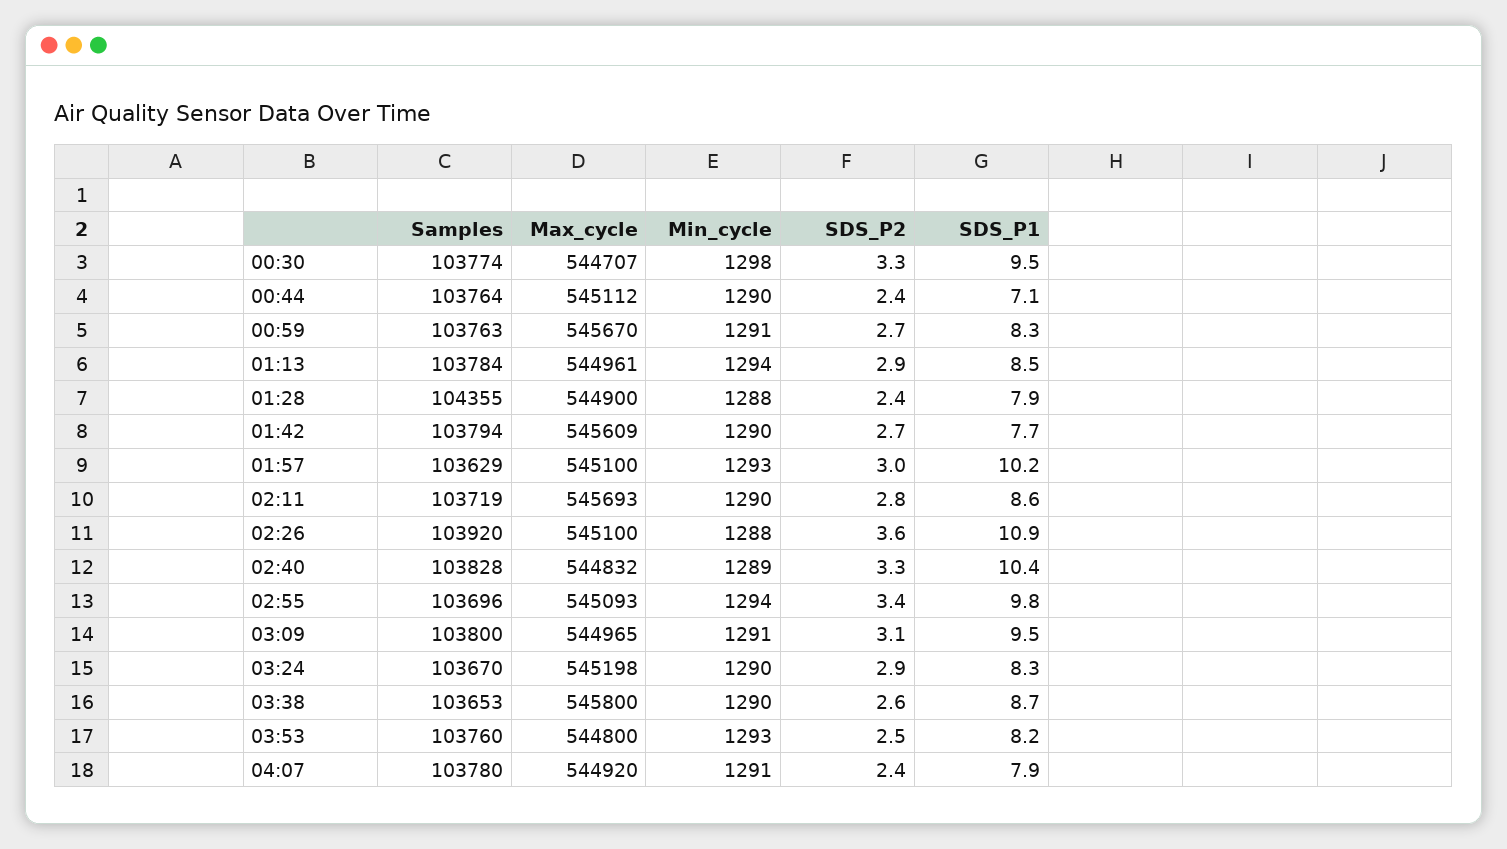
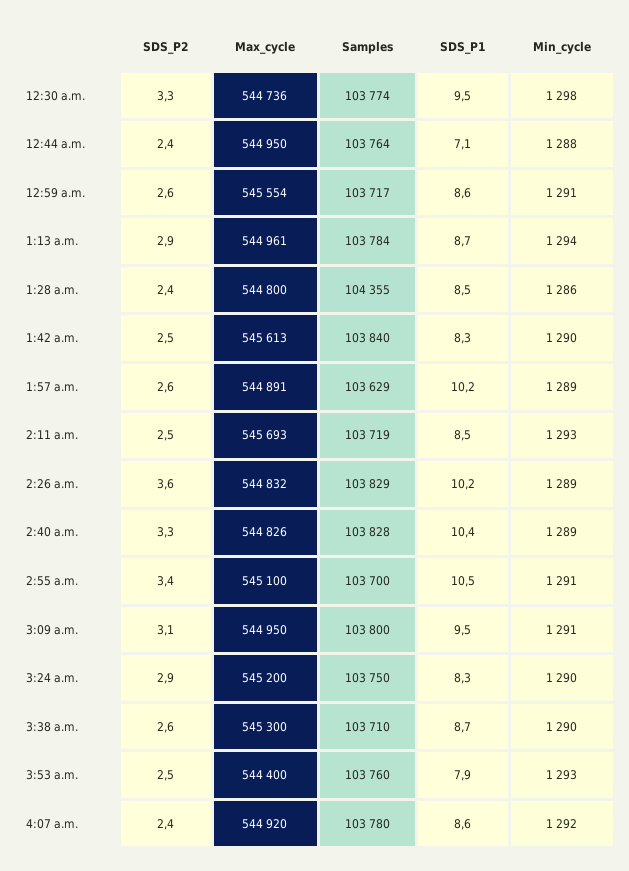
Max_cycle, 00:30: 544707 -> 544736
Max_cycle, 00:44: 545112 -> 544950
Min_cycle, 00:44: 1290 -> 1288
Samples, 00:59: 103763 -> 103717
Max_cycle, 00:59: 545670 -> 545554
SDS_P2, 00:59: 2.7 -> 2.6
SDS_P1, 00:59: 8.3 -> 8.6
SDS_P1, 01:13: 8.5 -> 8.7
Max_cycle, 01:28: 544900 -> 544800
Min_cycle, 01:28: 1288 -> 1286
SDS_P1, 01:28: 7.9 -> 8.5
Samples, 01:42: 103794 -> 103840
Max_cycle, 01:42: 545609 -> 545613
SDS_P2, 01:42: 2.7 -> 2.5
SDS_P1, 01:42: 7.7 -> 8.3
Max_cycle, 01:57: 545100 -> 544891
Min_cycle, 01:57: 1293 -> 1289
SDS_P2, 01:57: 3 -> 2.6
Min_cycle, 02:11: 1290 -> 1293
SDS_P2, 02:11: 2.8 -> 2.5
SDS_P1, 02:11: 8.6 -> 8.5
Samples, 02:26: 103920 -> 103829
Max_cycle, 02:26: 545100 -> 544832
Min_cycle, 02:26: 1288 -> 1289
SDS_P1, 02:26: 10.9 -> 10.2
Max_cycle, 02:40: 544832 -> 544826
Samples, 02:55: 103696 -> 103700
Max_cycle, 02:55: 545093 -> 545100
Min_cycle, 02:55: 1294 -> 1291
SDS_P1, 02:55: 9.8 -> 10.5
Max_cycle, 03:09: 544965 -> 544950
Samples, 03:24: 103670 -> 103750
Max_cycle, 03:24: 545198 -> 545200
Samples, 03:38: 103653 -> 103710
Max_cycle, 03:38: 545800 -> 545300
Max_cycle, 03:53: 544800 -> 544400
SDS_P1, 03:53: 8.2 -> 7.9
Min_cycle, 04:07: 1291 -> 1292
SDS_P1, 04:07: 7.9 -> 8.6

